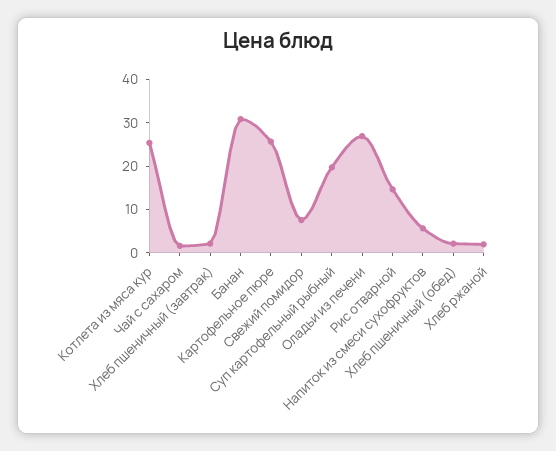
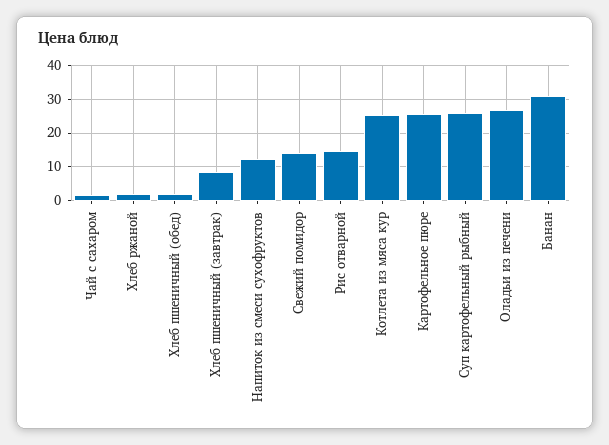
Хлеб пшеничный (завтрак): 2 -> 8
Свежий помидор: 8 -> 14
Суп картофельный рыбный: 20 -> 26
Напиток из смеси сухофруктов: 6 -> 12

